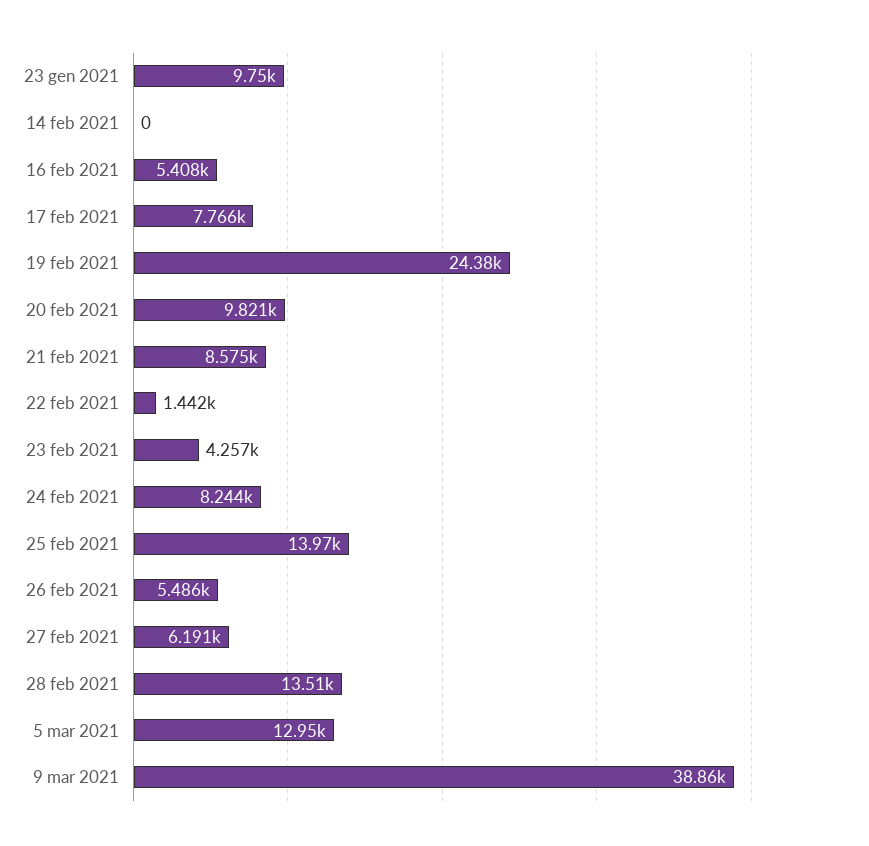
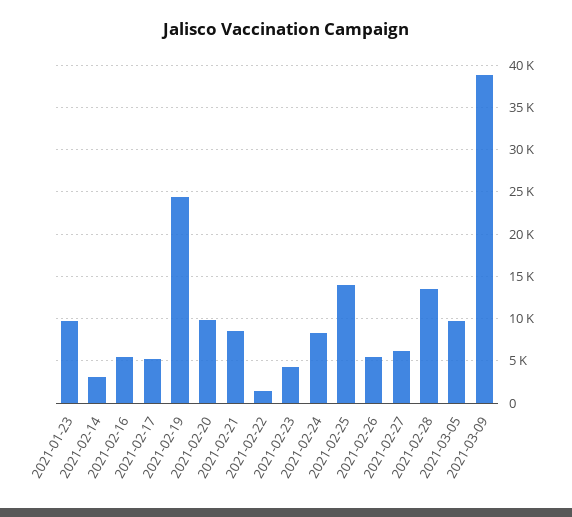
14 feb 2021: 0 -> 3000
17 feb 2021: 7766 -> 5000
5 mar 2021: 12950 -> 10000

